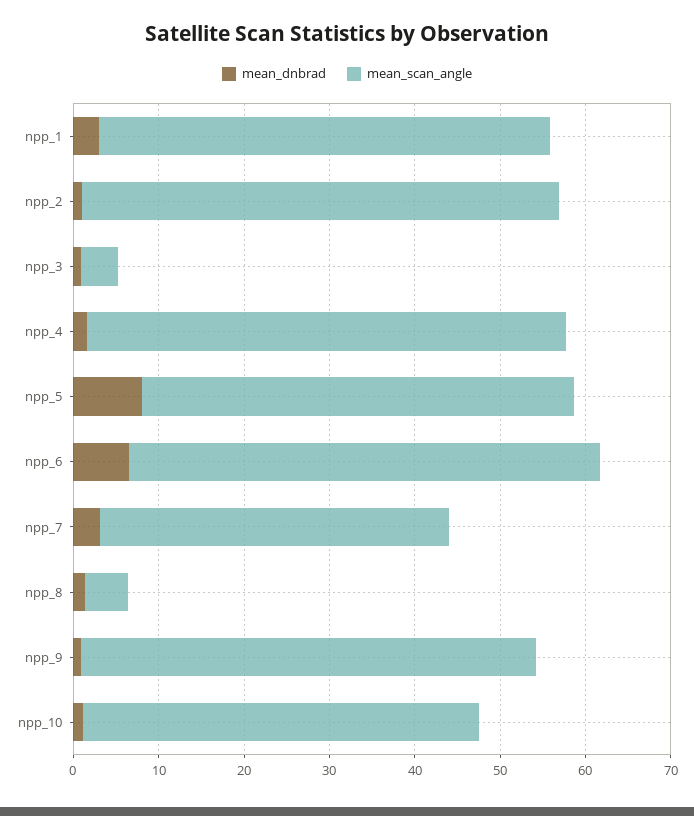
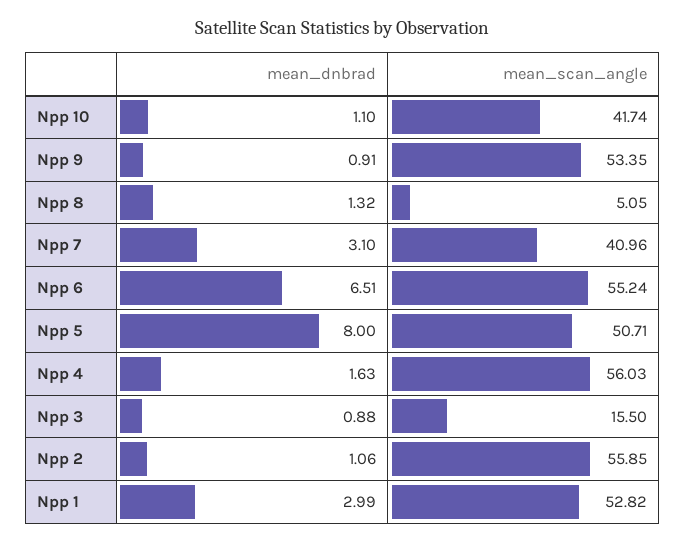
mean_scan_angle, npp_3: 4 -> 15.5
mean_scan_angle, npp_10: 46 -> 41.74

